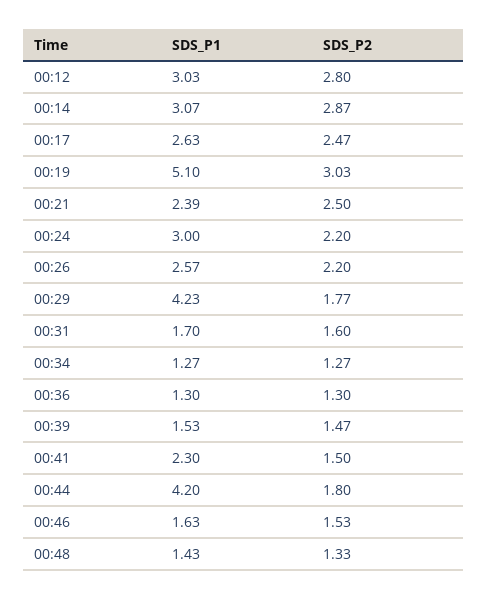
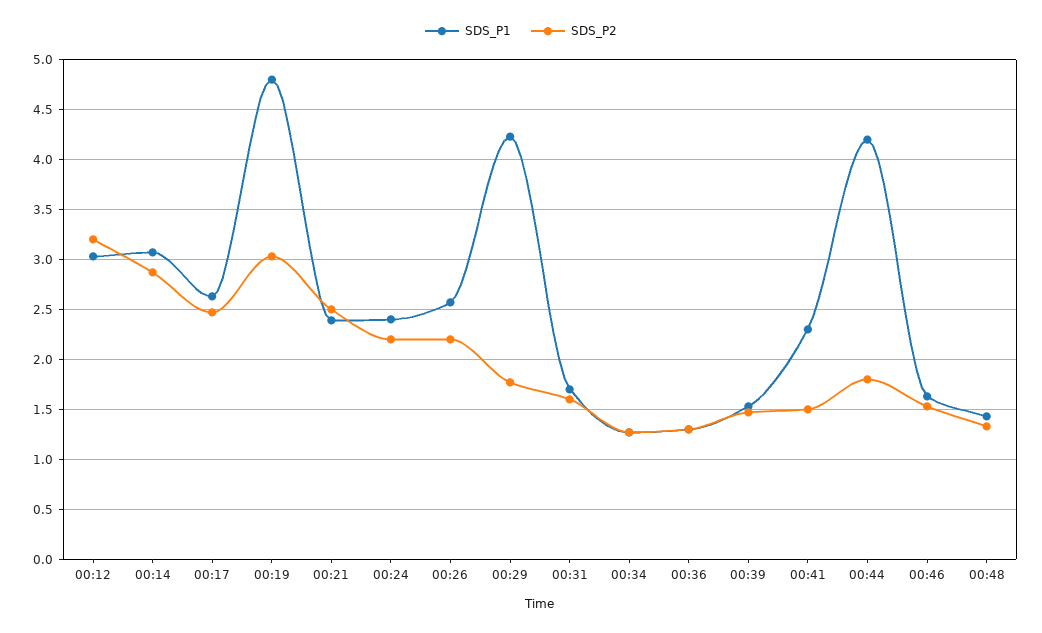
SDS_P2, 00:12: 2.8 -> 3.2
SDS_P1, 00:19: 5.1 -> 4.8
SDS_P1, 00:24: 3 -> 2.4

